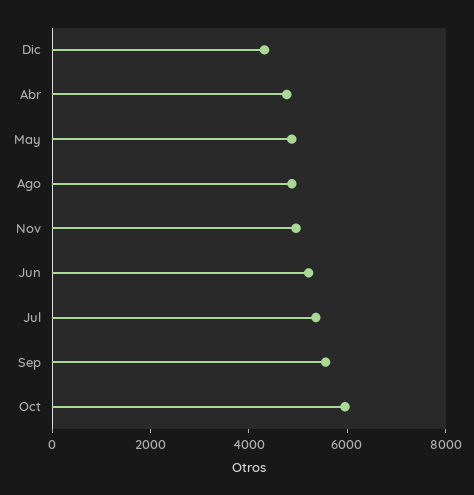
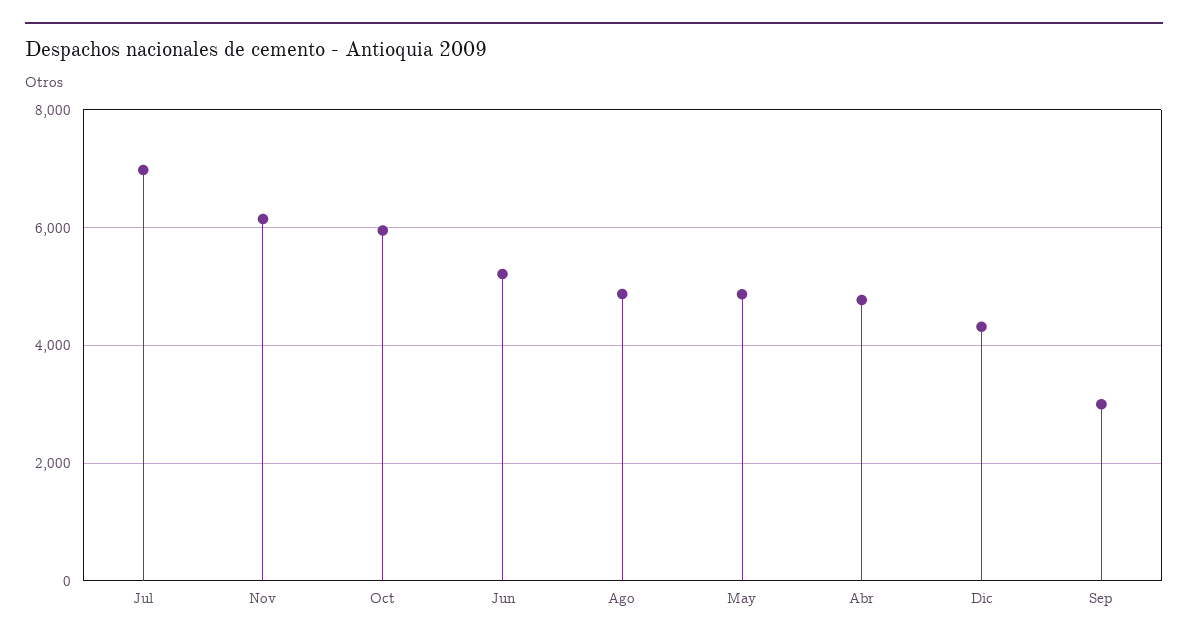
Nov: 5000 -> 6200
Jul: 5500 -> 7000
Sep: 5500 -> 3000

